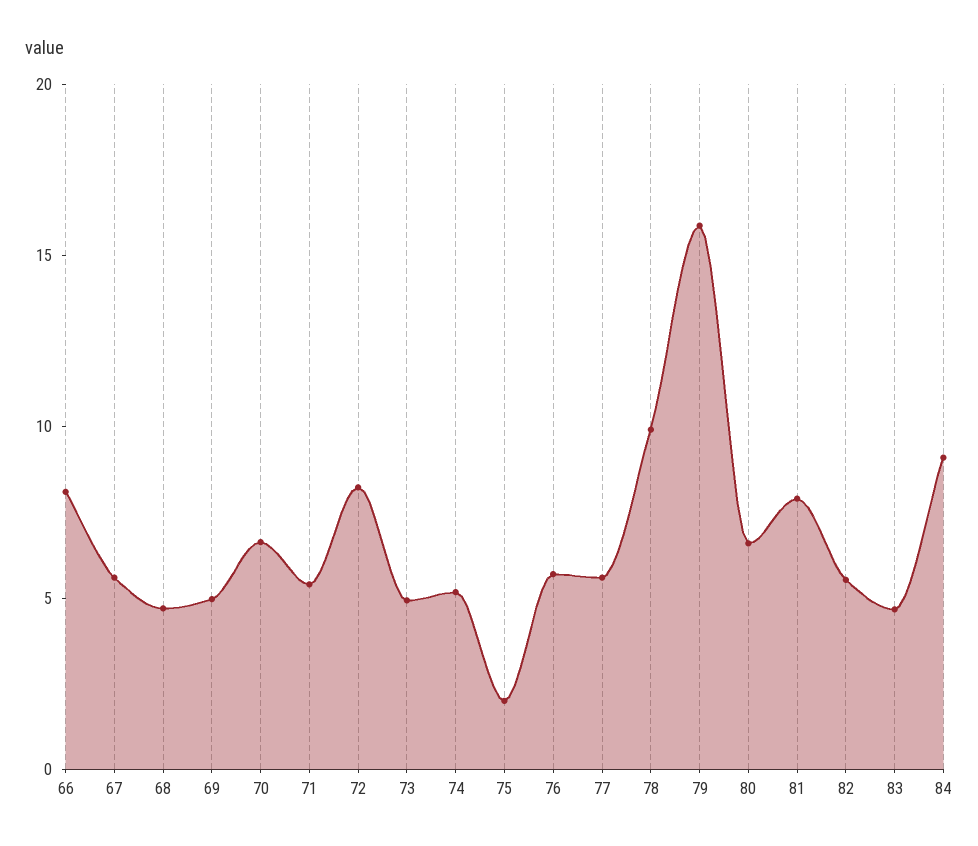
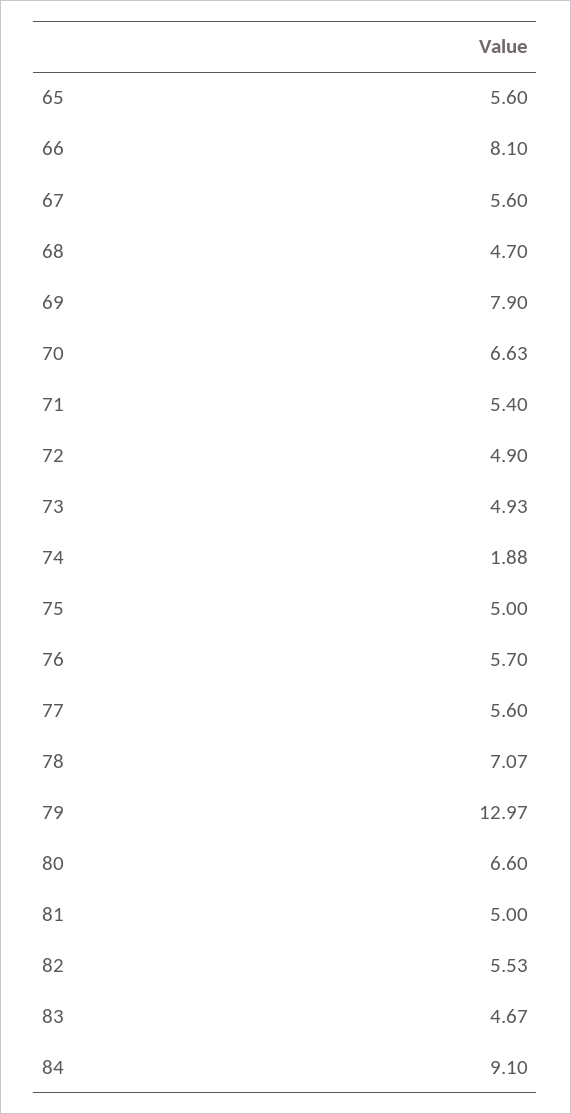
69: 5 -> 7.9
72: 8 -> 4.9
74: 5 -> 1.88
75: 2 -> 5
78: 10 -> 7.07
79: 16 -> 12.97
81: 8 -> 5
65: none -> 5.6

